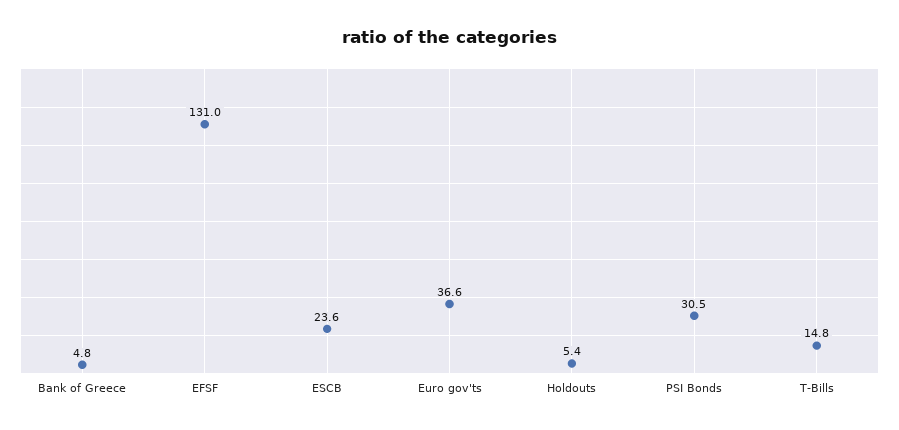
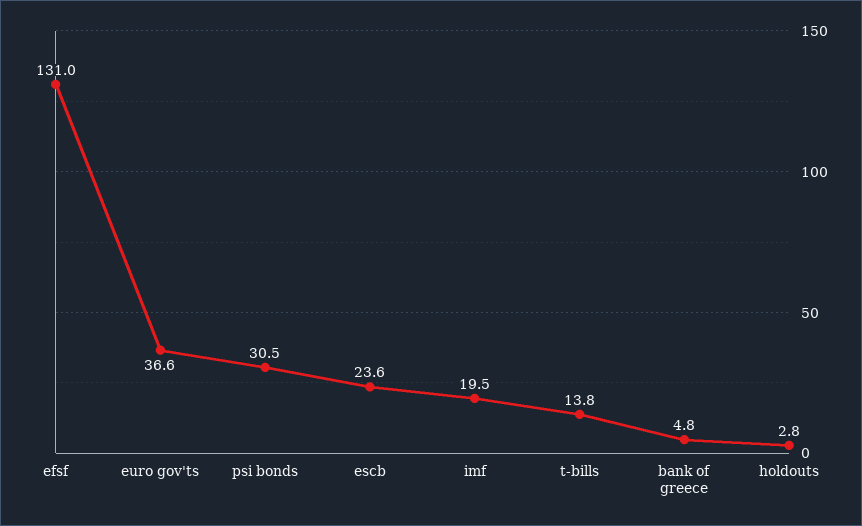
Holdouts: 5.4 -> 2.8
T-Bills: 14.8 -> 13.8
imf: none -> 19.5

